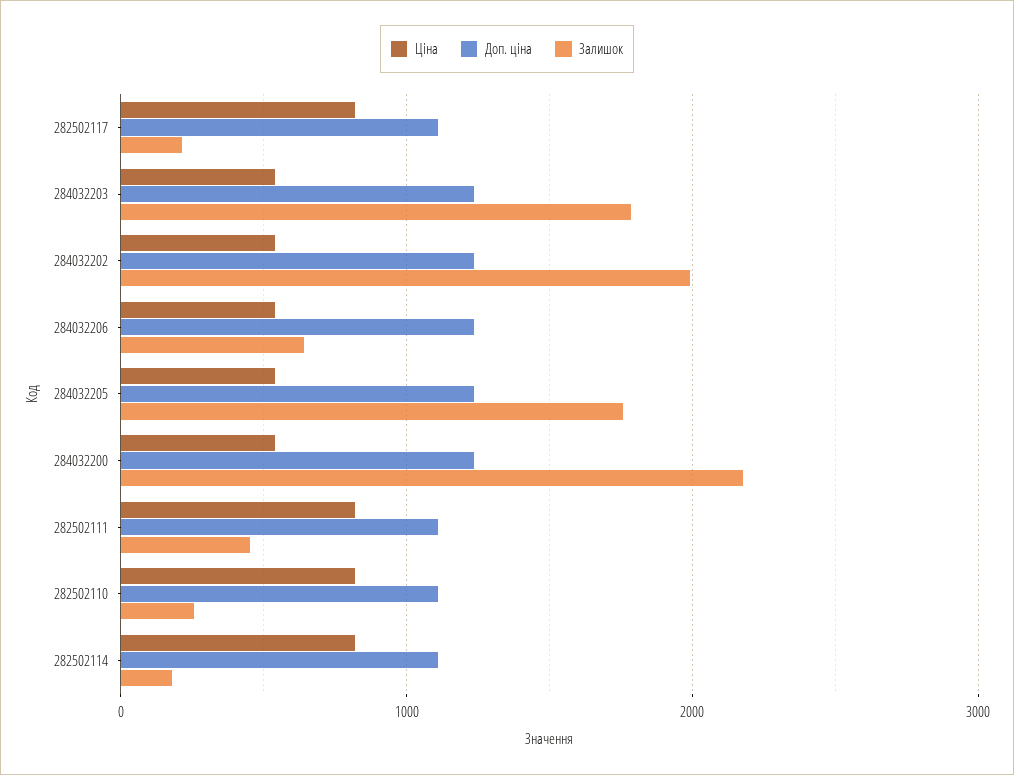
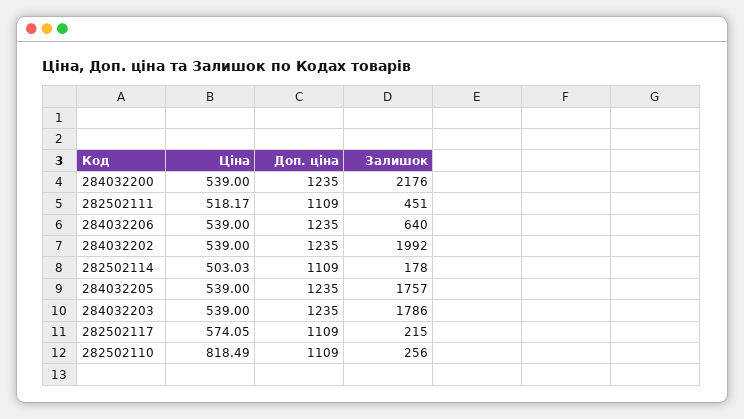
Ціна, 282502117: 800 -> 574.05
Ціна, 282502111: 800 -> 518.17
Ціна, 282502114: 800 -> 503.03

